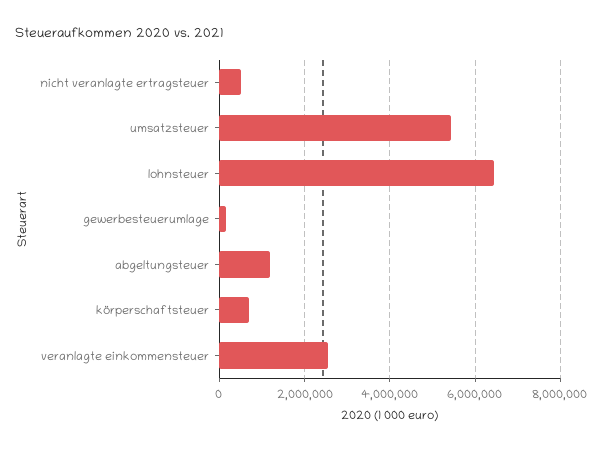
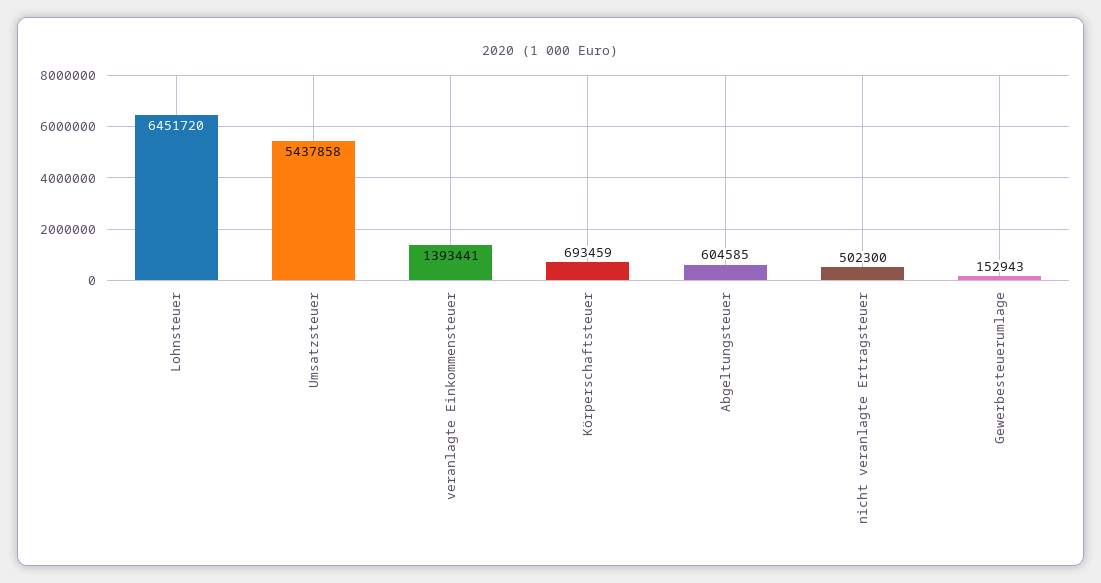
abgeltungsteuer: 1200000 -> 604585
veranlagte einkommensteuer: 2600000 -> 1393441

